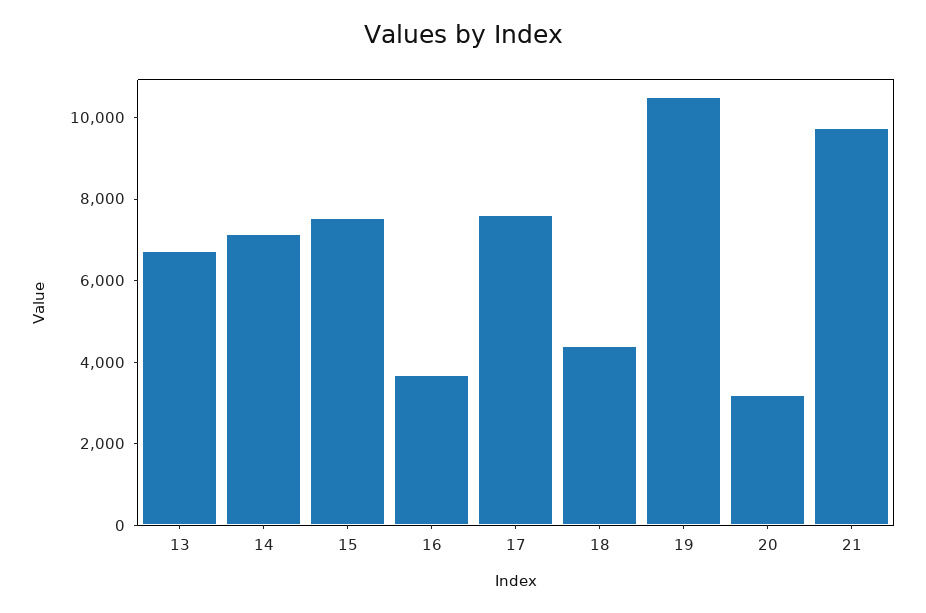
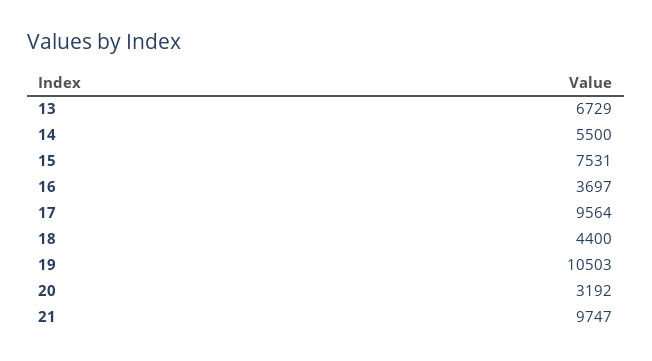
14: 7000 -> 5500
17: 7500 -> 9564

